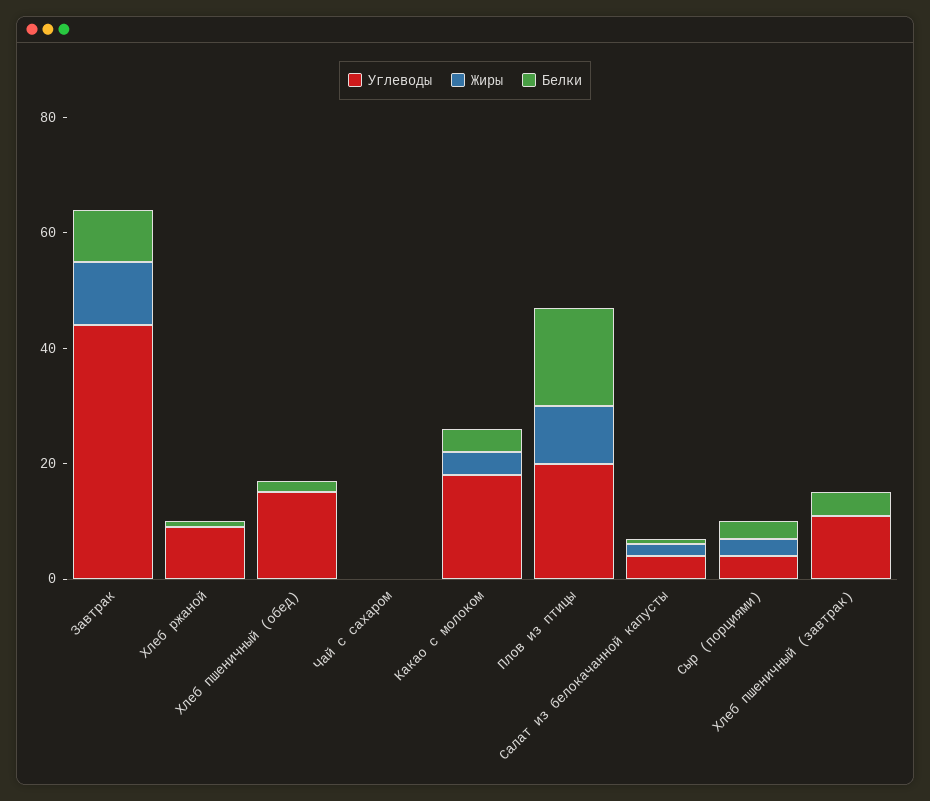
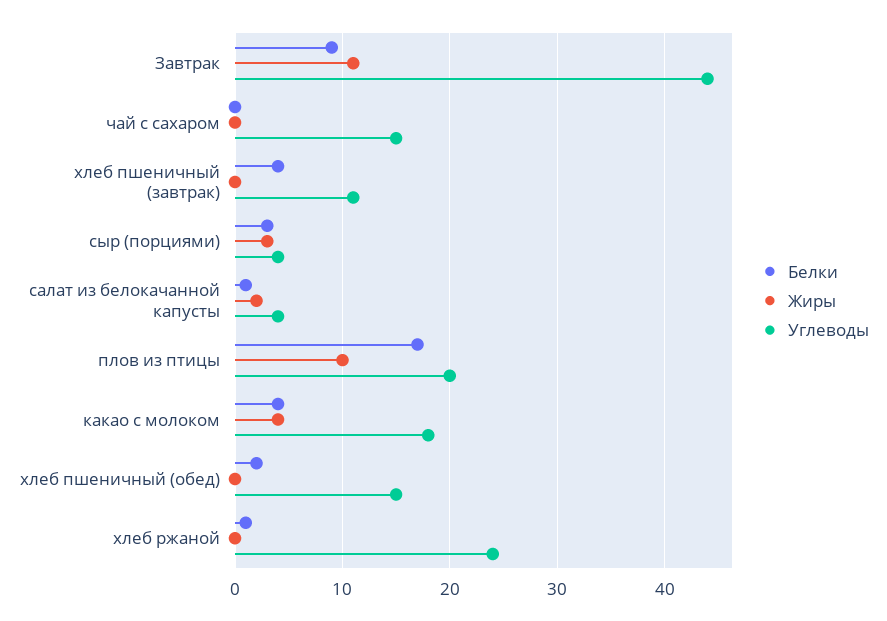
Углеводы, Хлеб ржаной: 10 -> 24
Углеводы, Чай с сахаром: 0 -> 15

